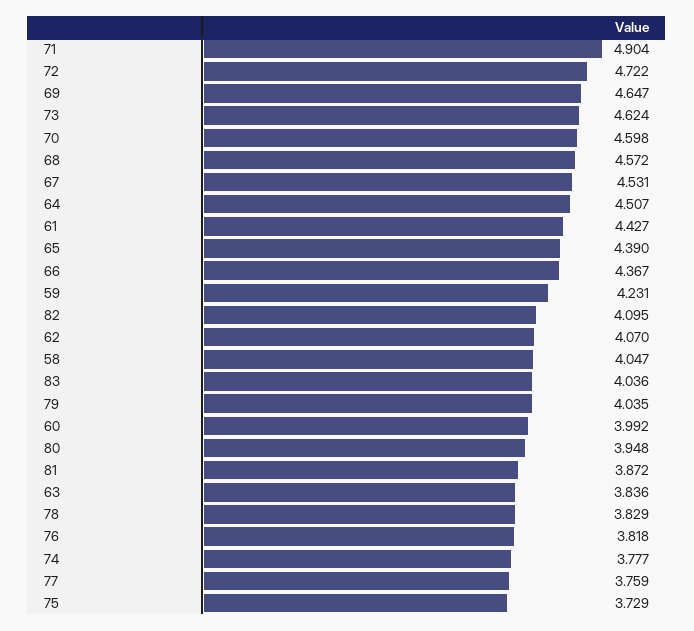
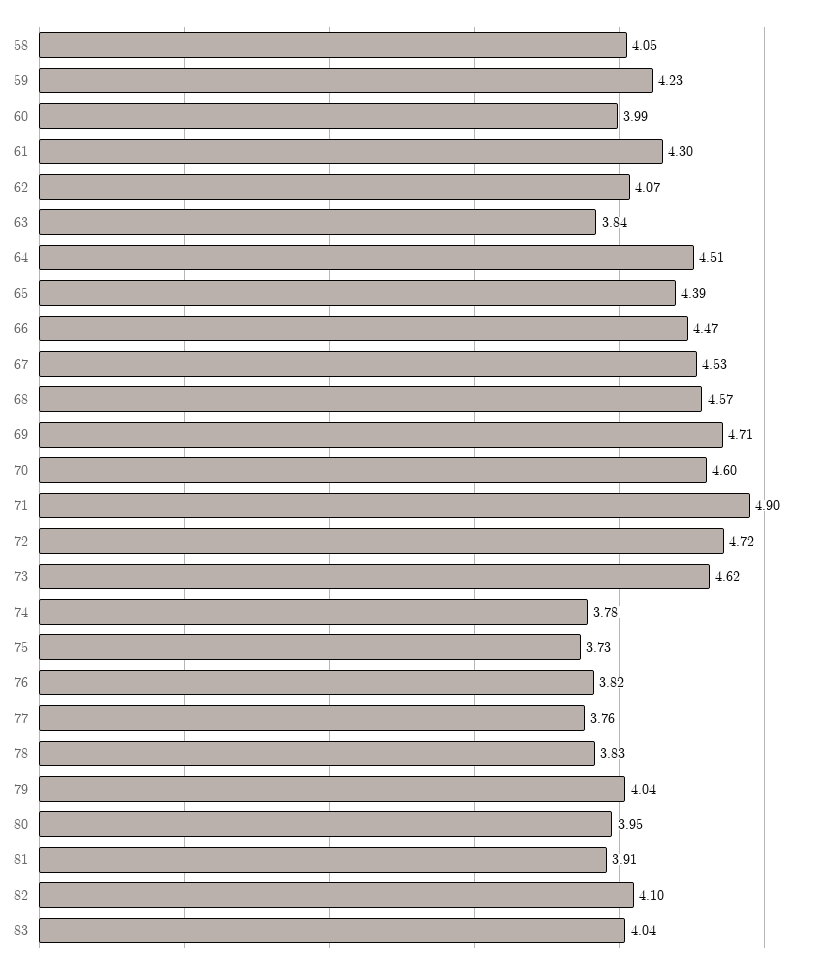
69: 4.647 -> 4.71
61: 4.427 -> 4.3
66: 4.367 -> 4.47
81: 3.872 -> 3.91

